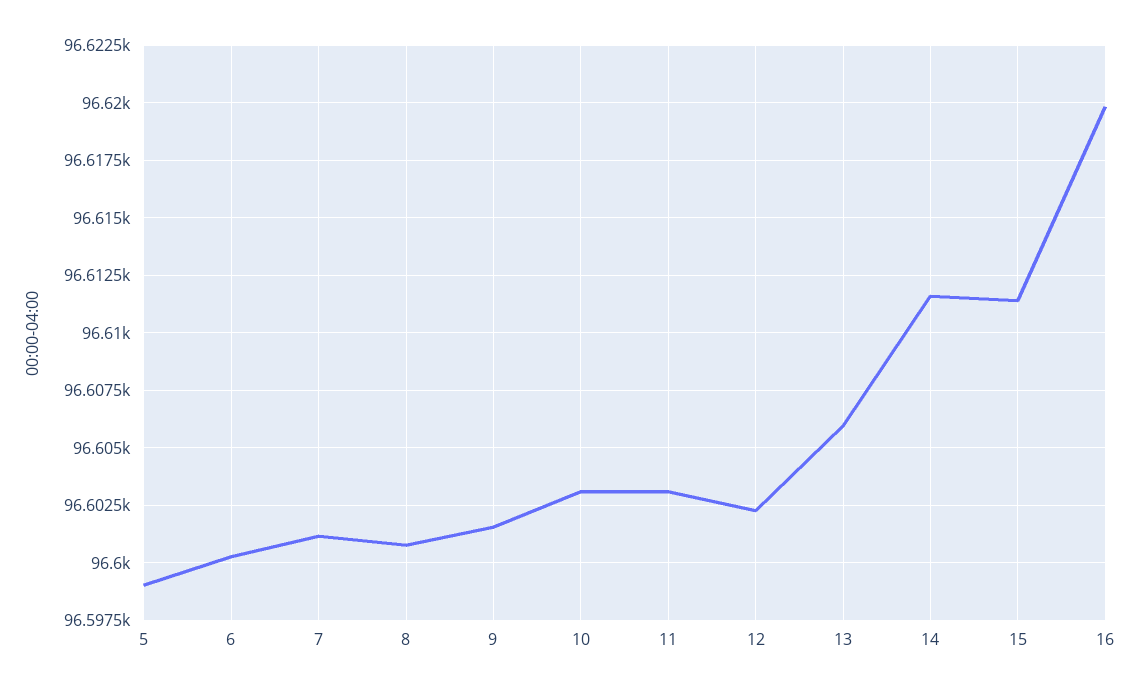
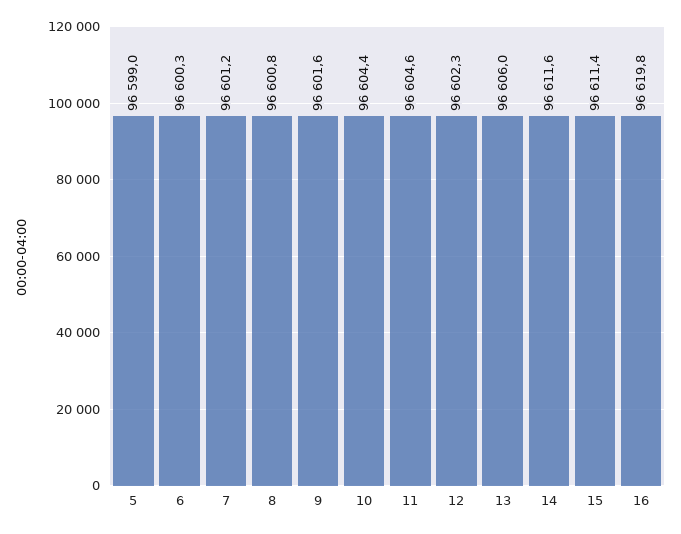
10: 96603 -> 96604.4
11: 96603 -> 96604.6

